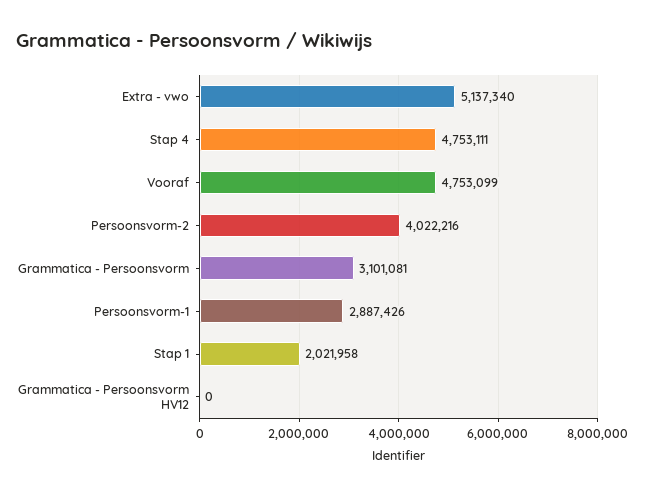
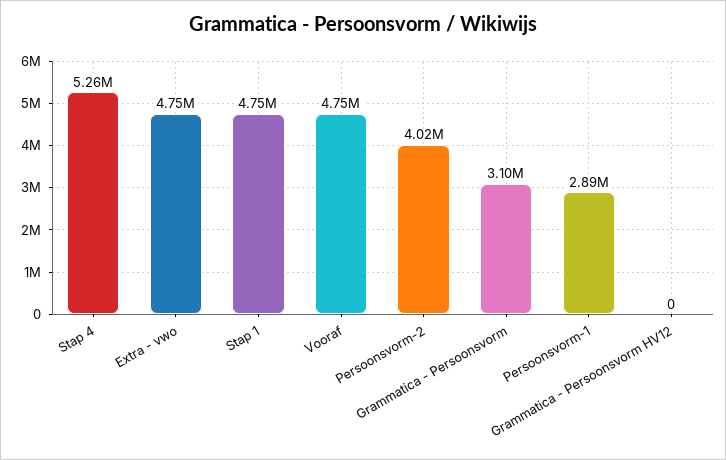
Extra - vwo: 5137340 -> 4750000
Stap 4: 4753111 -> 5260000
Stap 1: 2021958 -> 4750000

